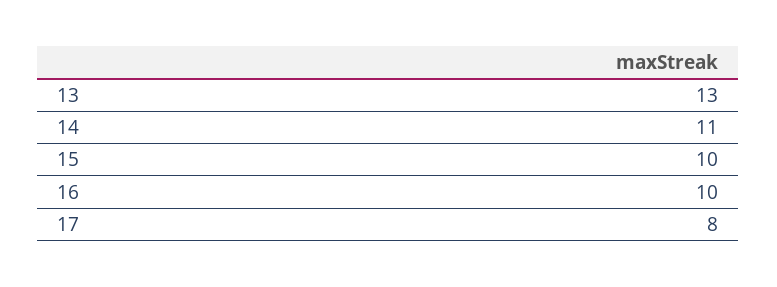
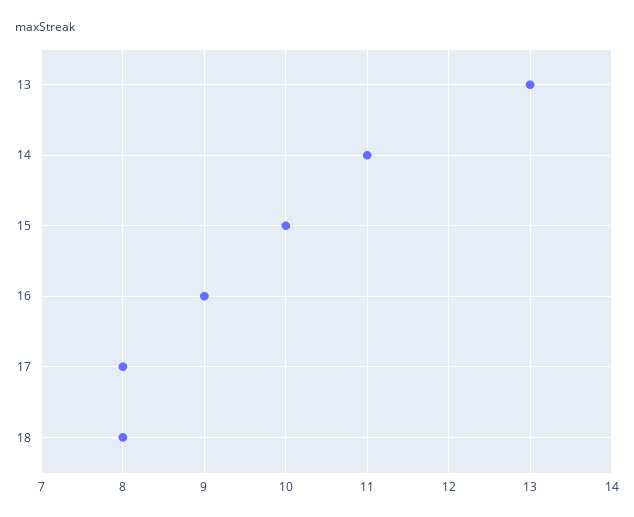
16: 10 -> 9
18: none -> 8

